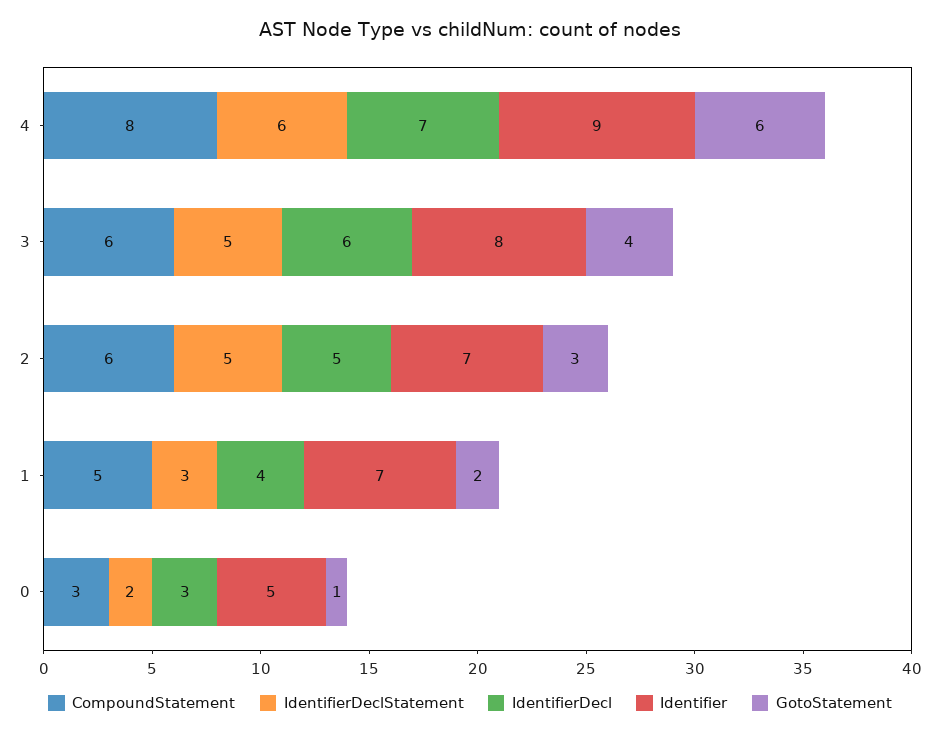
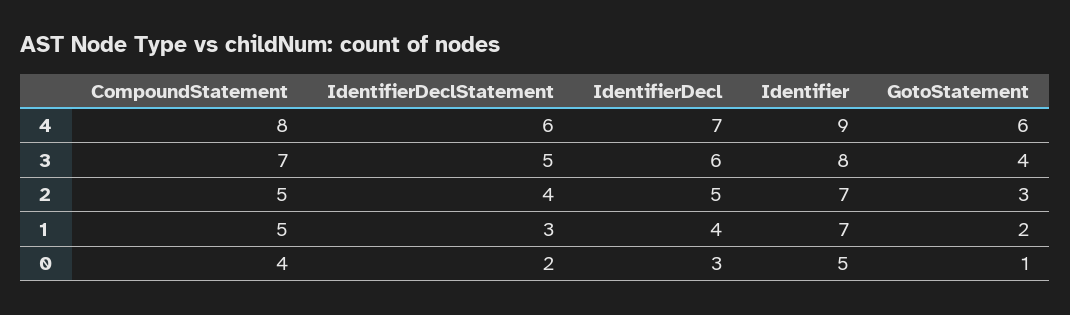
CompoundStatement, 3: 6 -> 7
CompoundStatement, 2: 6 -> 5
IdentifierDeclStatement, 2: 5 -> 4
CompoundStatement, 0: 3 -> 4

